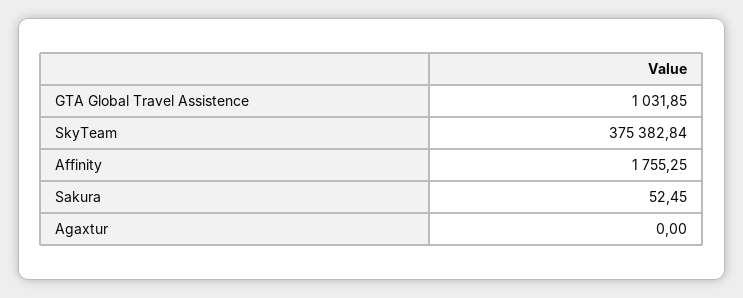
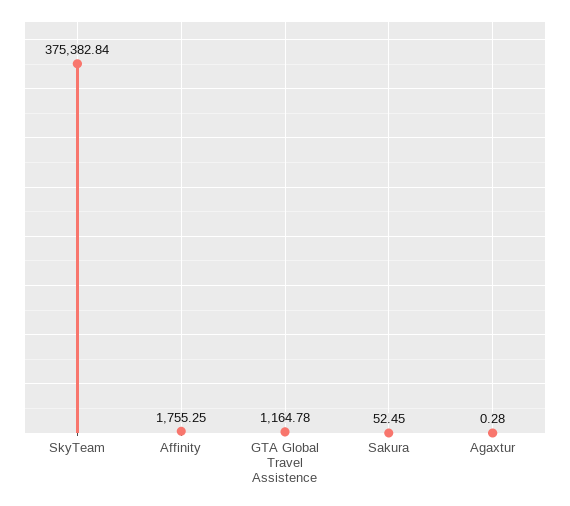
GTA Global Travel Assistence: 1031.85 -> 1164.78
Agaxtur: 0 -> 0.28

